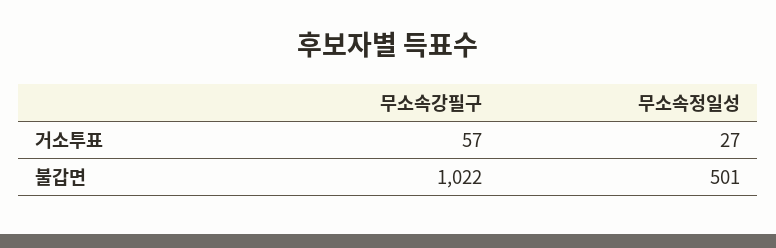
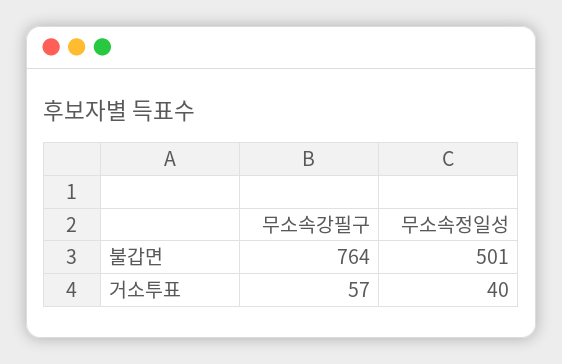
무소속정일성, 거소투표: 27 -> 40
무소속강필구, 불갑면: 1022 -> 764

